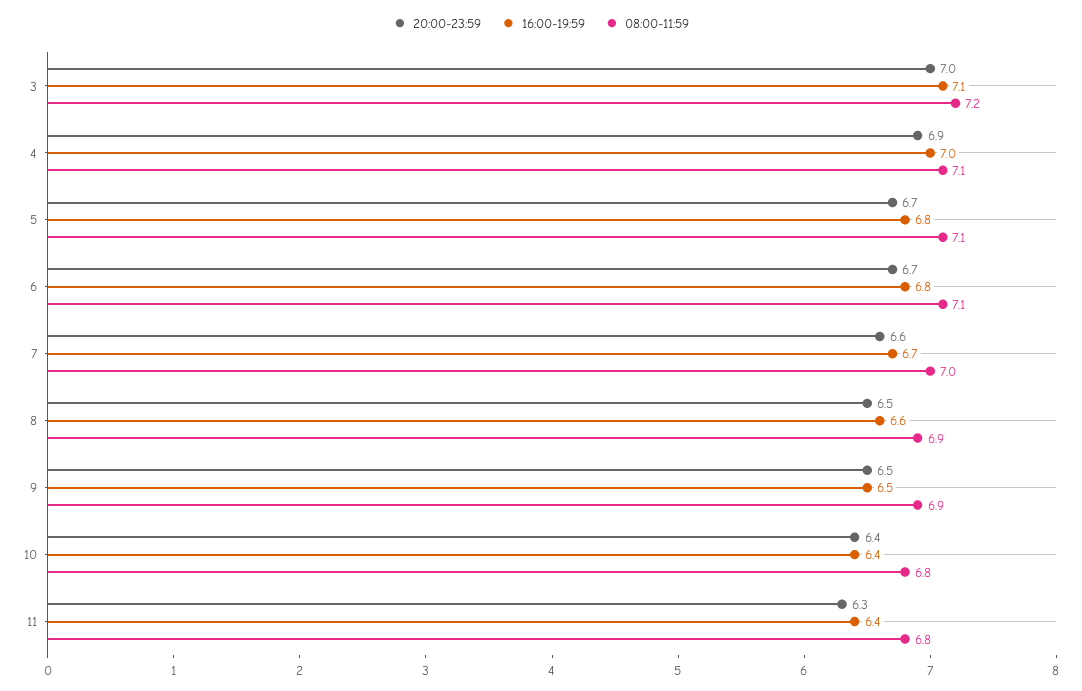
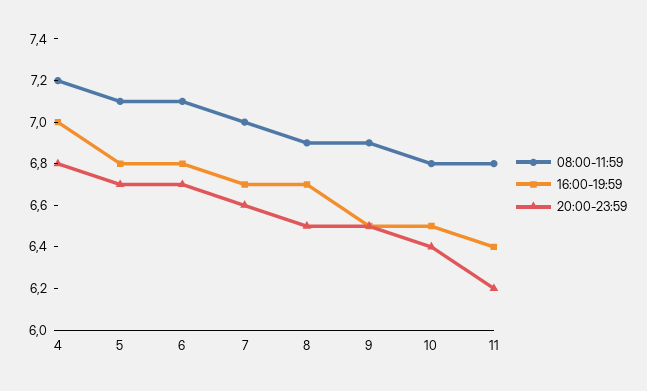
20:00-23:59, 3: 7 -> none
16:00-19:59, 3: 7.1 -> none
08:00-11:59, 3: 7.2 -> none
20:00-23:59, 4: 6.9 -> 6.8
08:00-11:59, 4: 7.1 -> 7.2
16:00-19:59, 8: 6.6 -> 6.7
16:00-19:59, 10: 6.4 -> 6.5
20:00-23:59, 11: 6.3 -> 6.2

